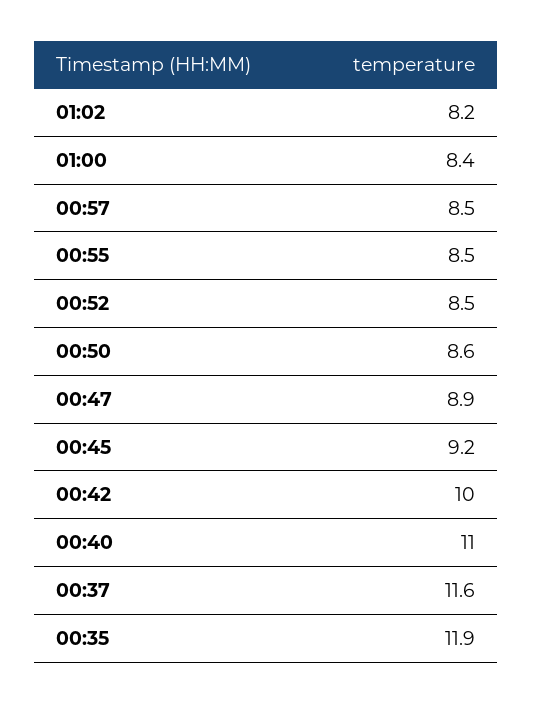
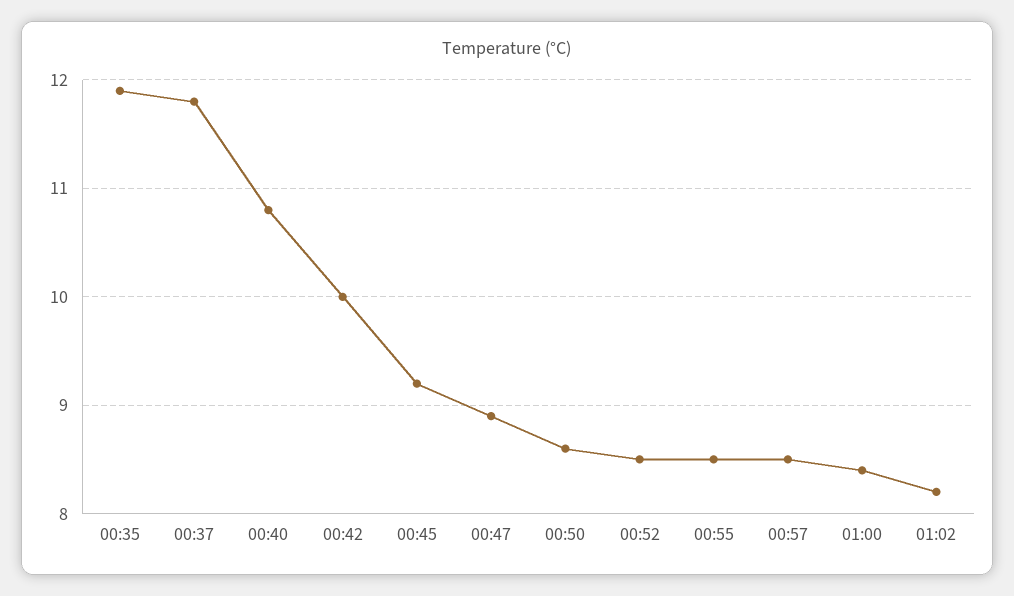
00:40: 11 -> 10.8
00:37: 11.6 -> 11.8

